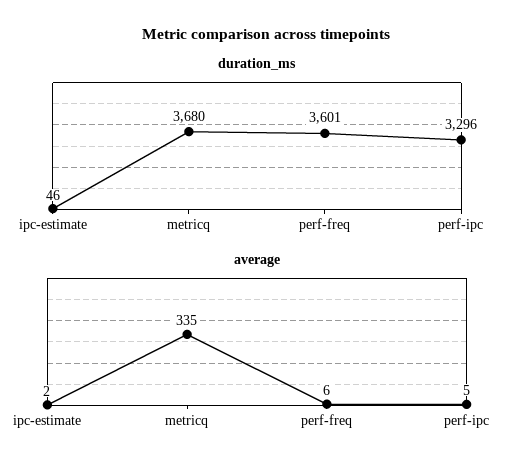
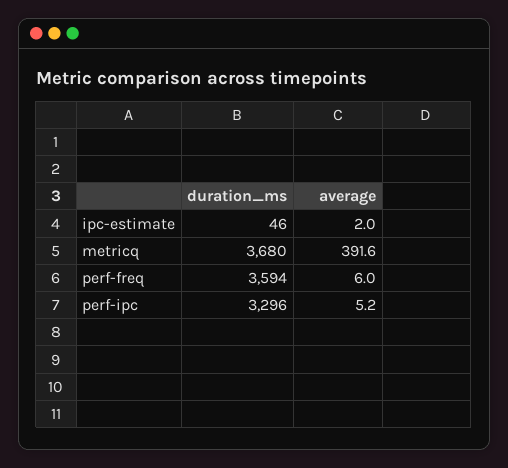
duration_ms, perf-freq: 3601 -> 3594
average, metricq: 335 -> 391.6

